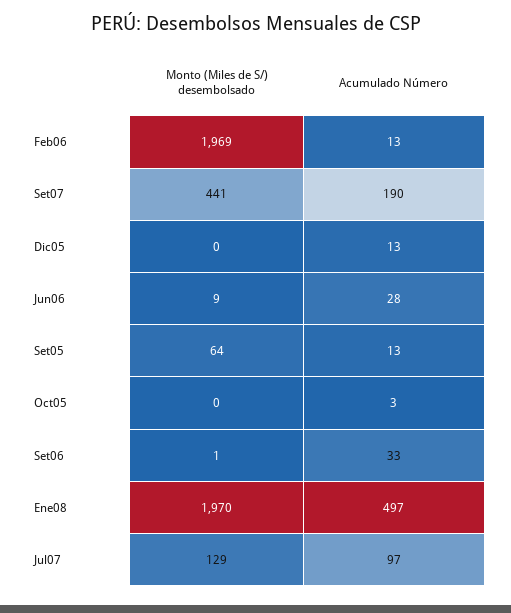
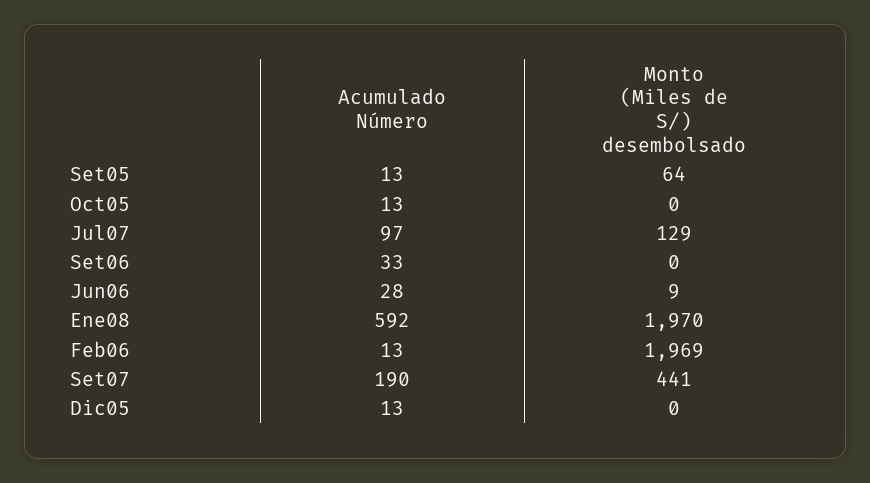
Acumulado Número, Oct05: 3 -> 13
Monto (Miles de S/) desembolsado, Set06: 1 -> 0
Acumulado Número, Ene08: 497 -> 592

